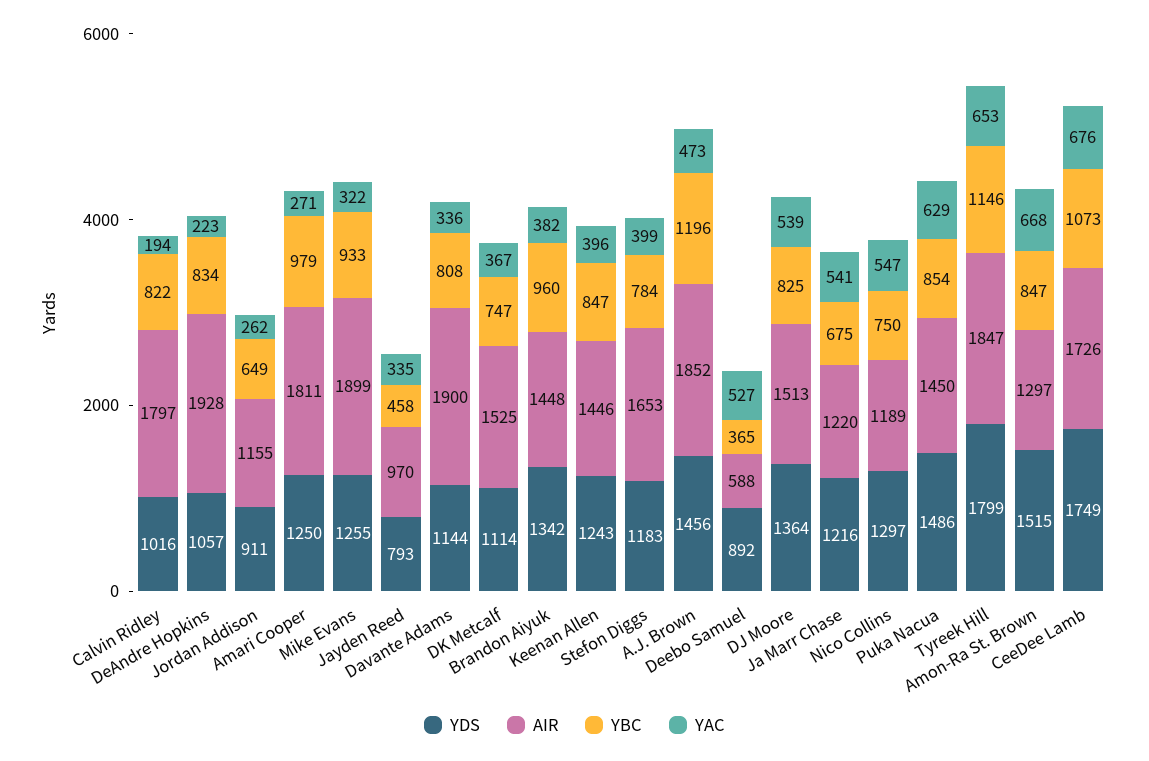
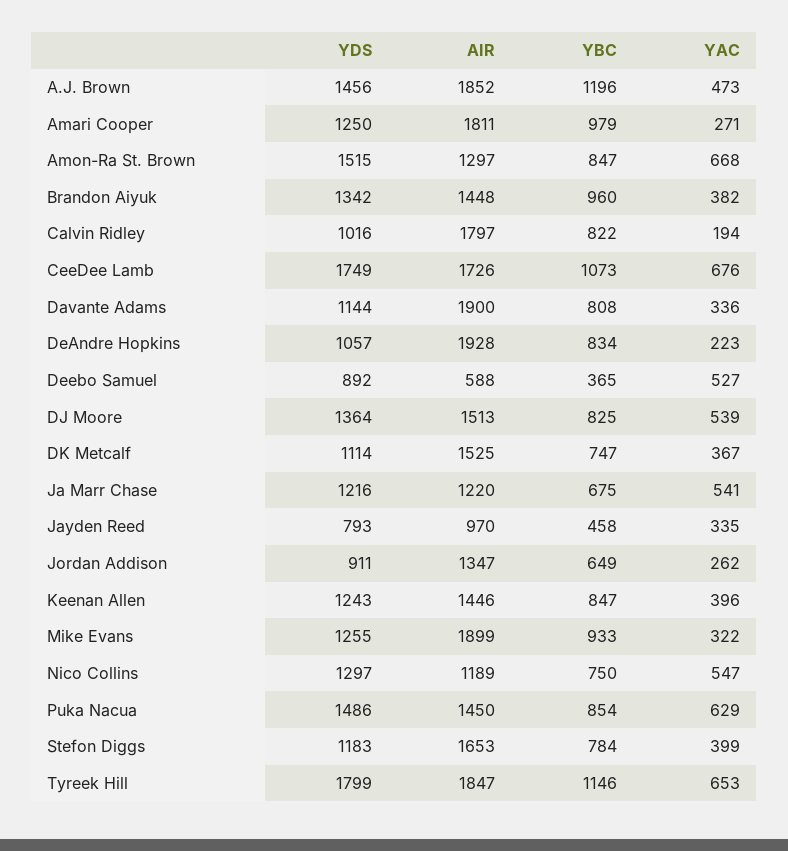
AIR, Jordan Addison: 1155 -> 1347

